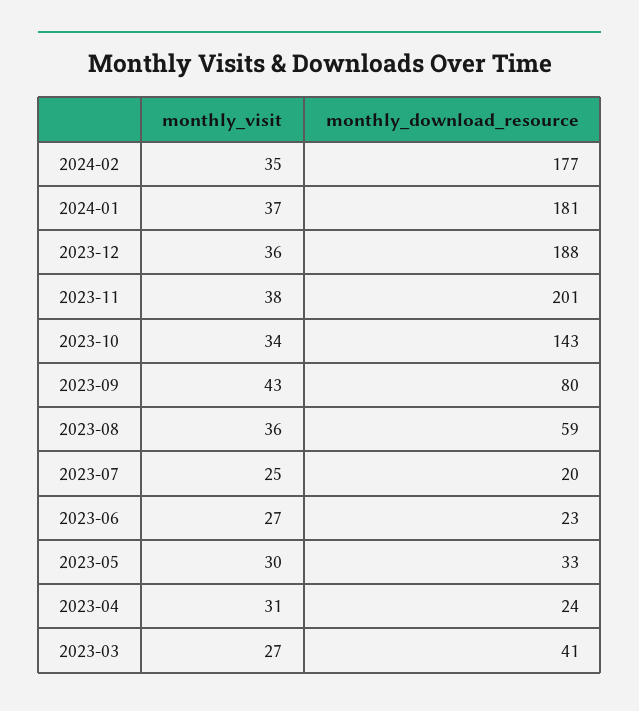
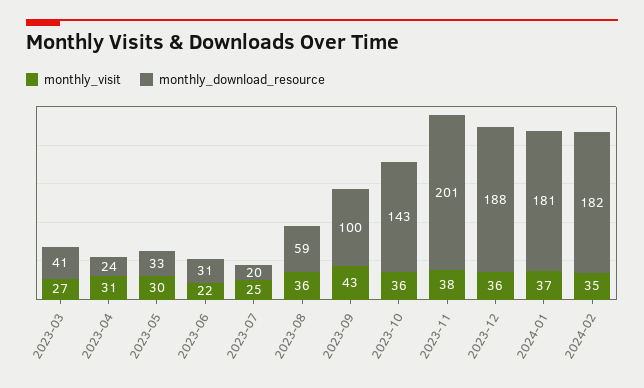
monthly_download_resource, 2024-02: 177 -> 182
monthly_visit, 2023-10: 34 -> 36
monthly_download_resource, 2023-09: 80 -> 100
monthly_visit, 2023-06: 27 -> 22
monthly_download_resource, 2023-06: 23 -> 31

